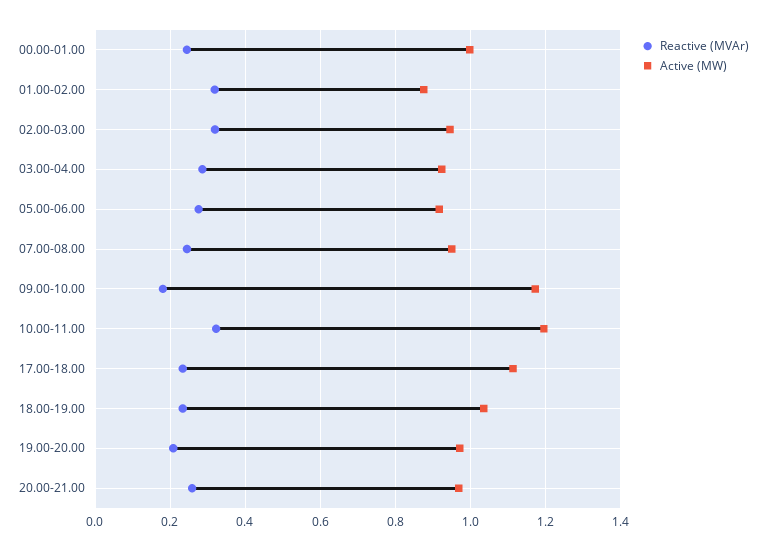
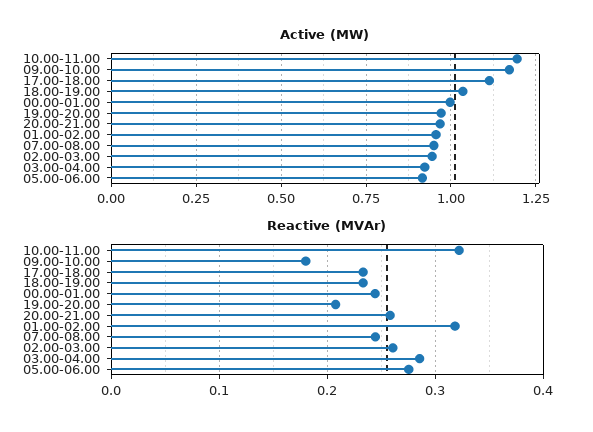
Active (MW), 01.00-02.00: 0.88 -> 0.95
Reactive (MVAr), 02.00-03.00: 0.32 -> 0.26

